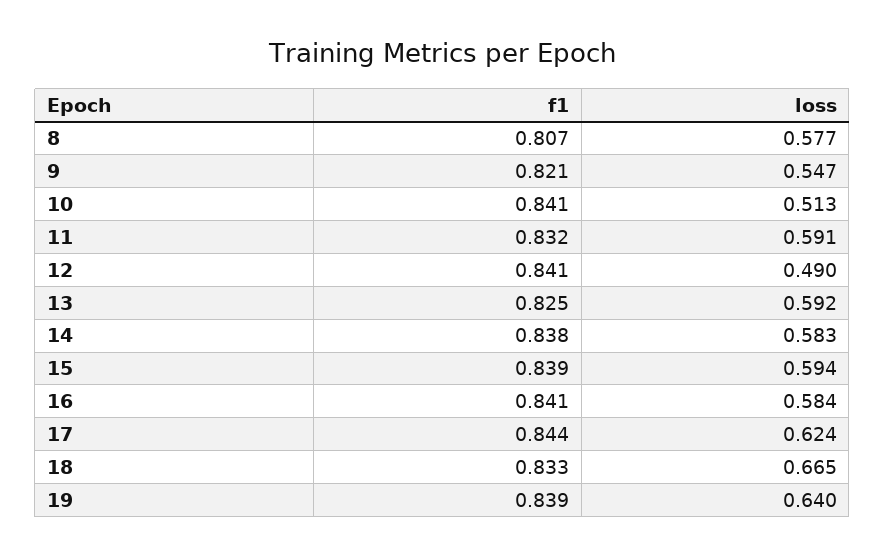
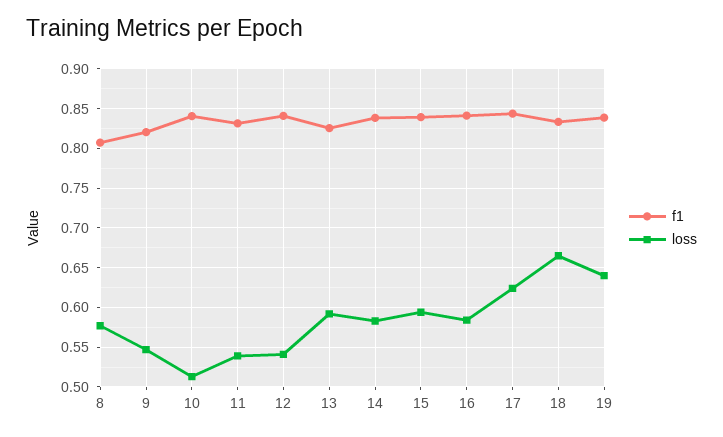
loss, 11: 0.591 -> 0.54
loss, 12: 0.49 -> 0.54

